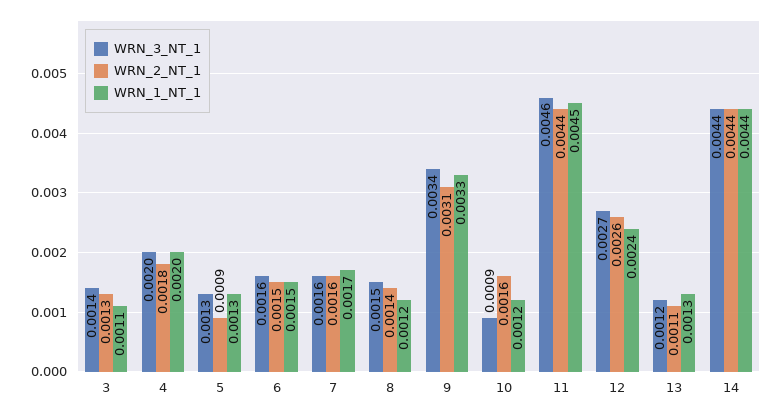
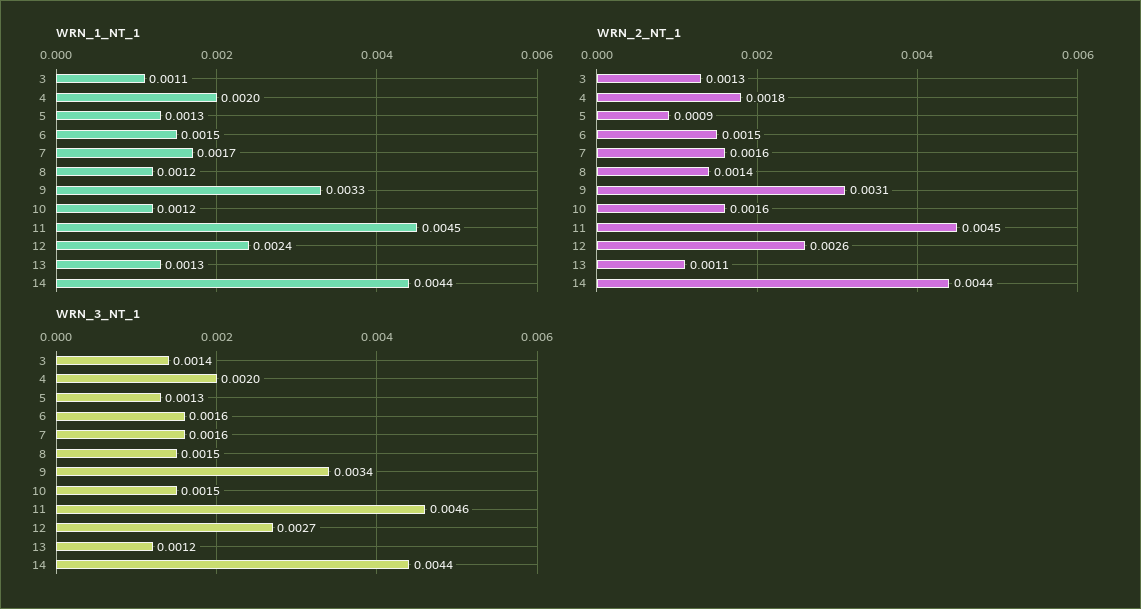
WRN_3_NT_1, 10: 0.0009 -> 0.0015
WRN_2_NT_1, 11: 0.0044 -> 0.0045

